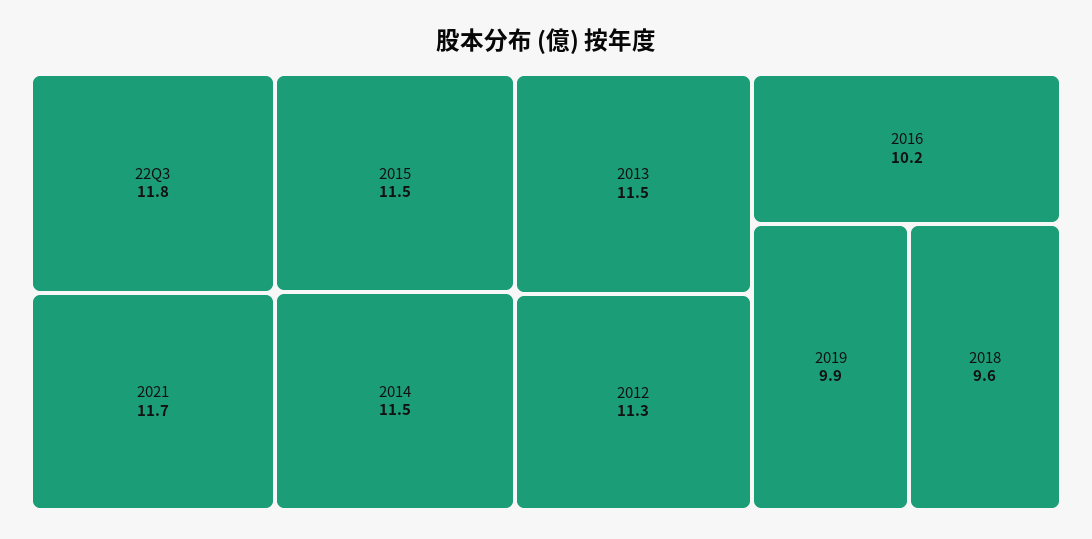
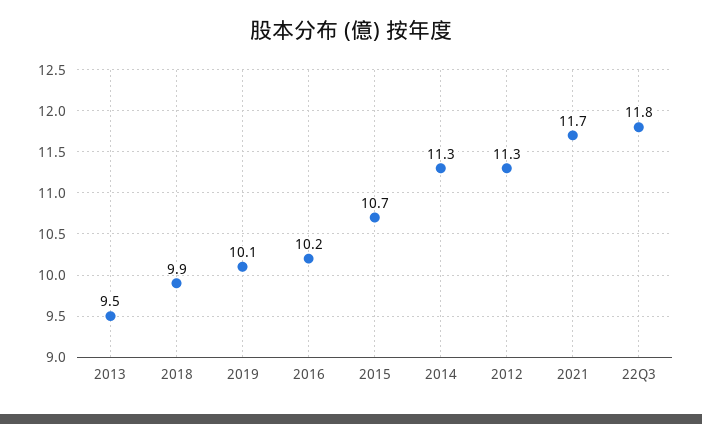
2015: 11.5 -> 10.7
2014: 11.5 -> 11.3
2013: 11.5 -> 9.5
2019: 9.9 -> 10.1
2018: 9.6 -> 9.9

